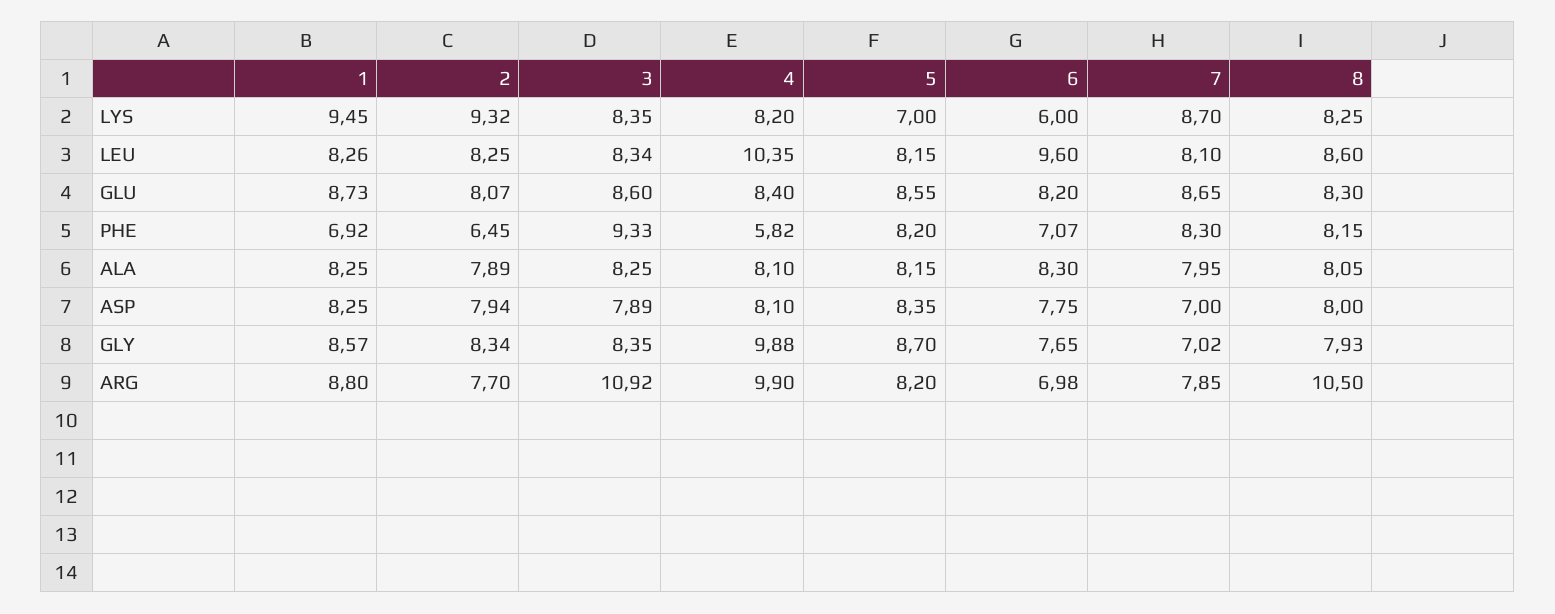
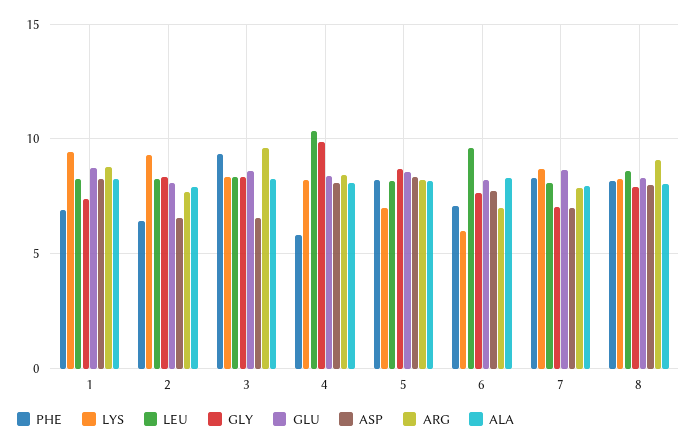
ASP, 2: 7.94 -> 6.5
ASP, 3: 7.89 -> 6.5
GLY, 1: 8.57 -> 7.5
ARG, 3: 10.92 -> 9.5
ARG, 4: 9.9 -> 8.5
ARG, 8: 10.5 -> 9

